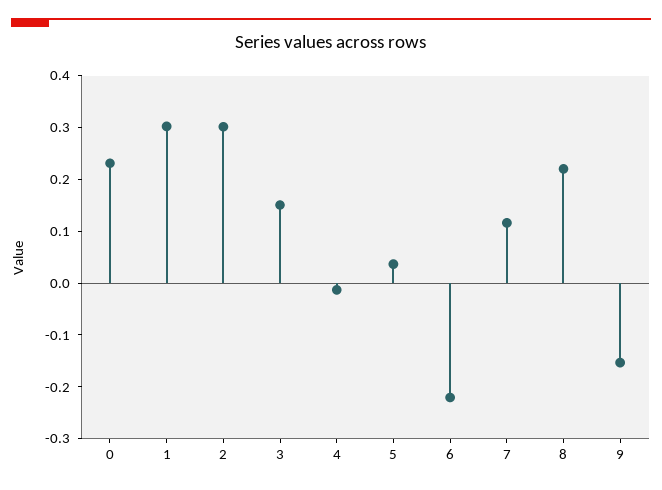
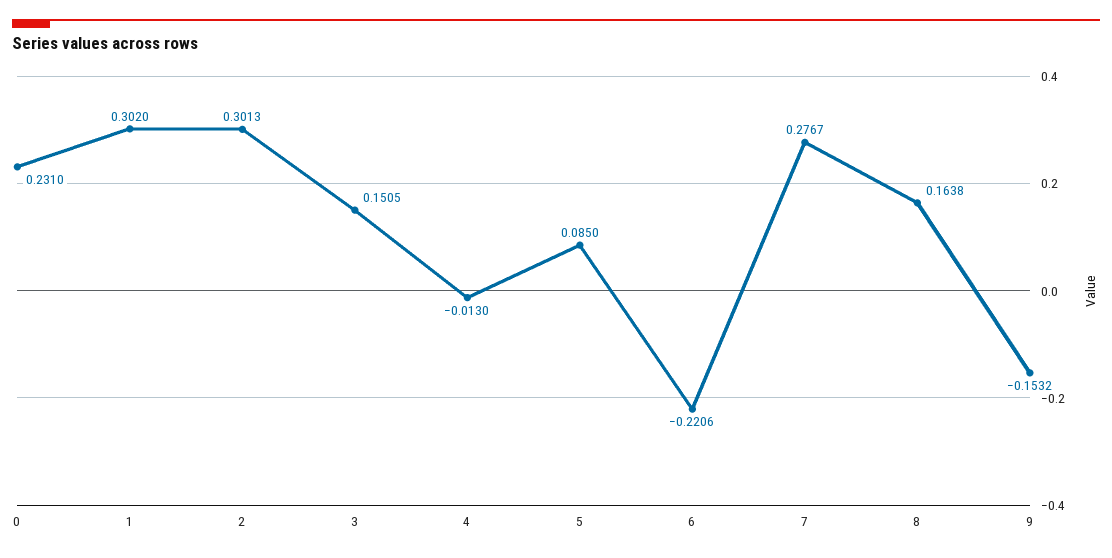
5: 0.04 -> 0.085
7: 0.12 -> 0.2767
8: 0.22 -> 0.1638

